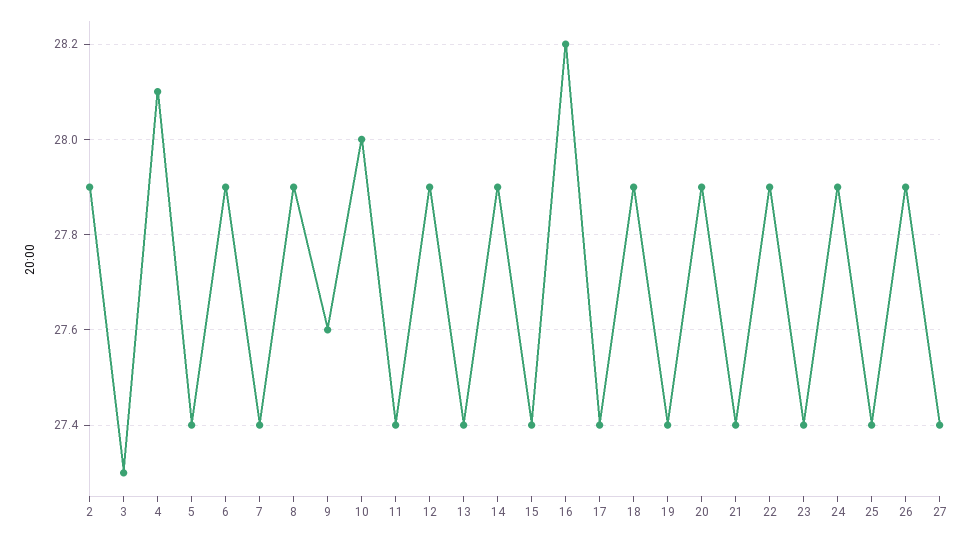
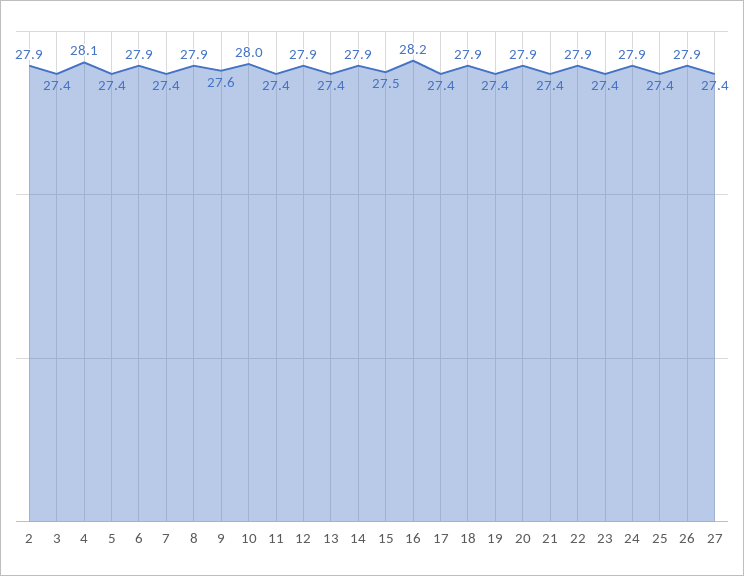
3: 27.3 -> 27.4
15: 27.4 -> 27.5

